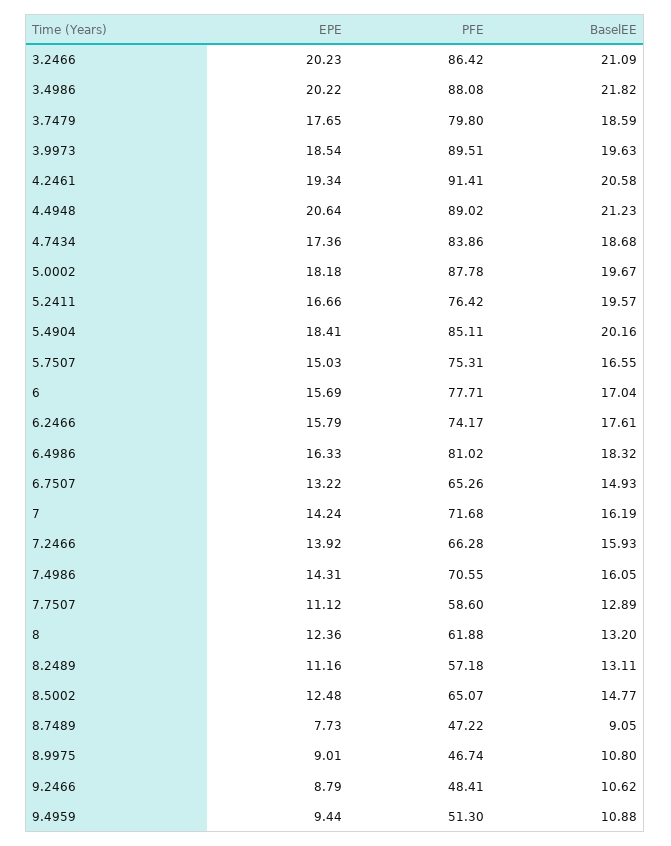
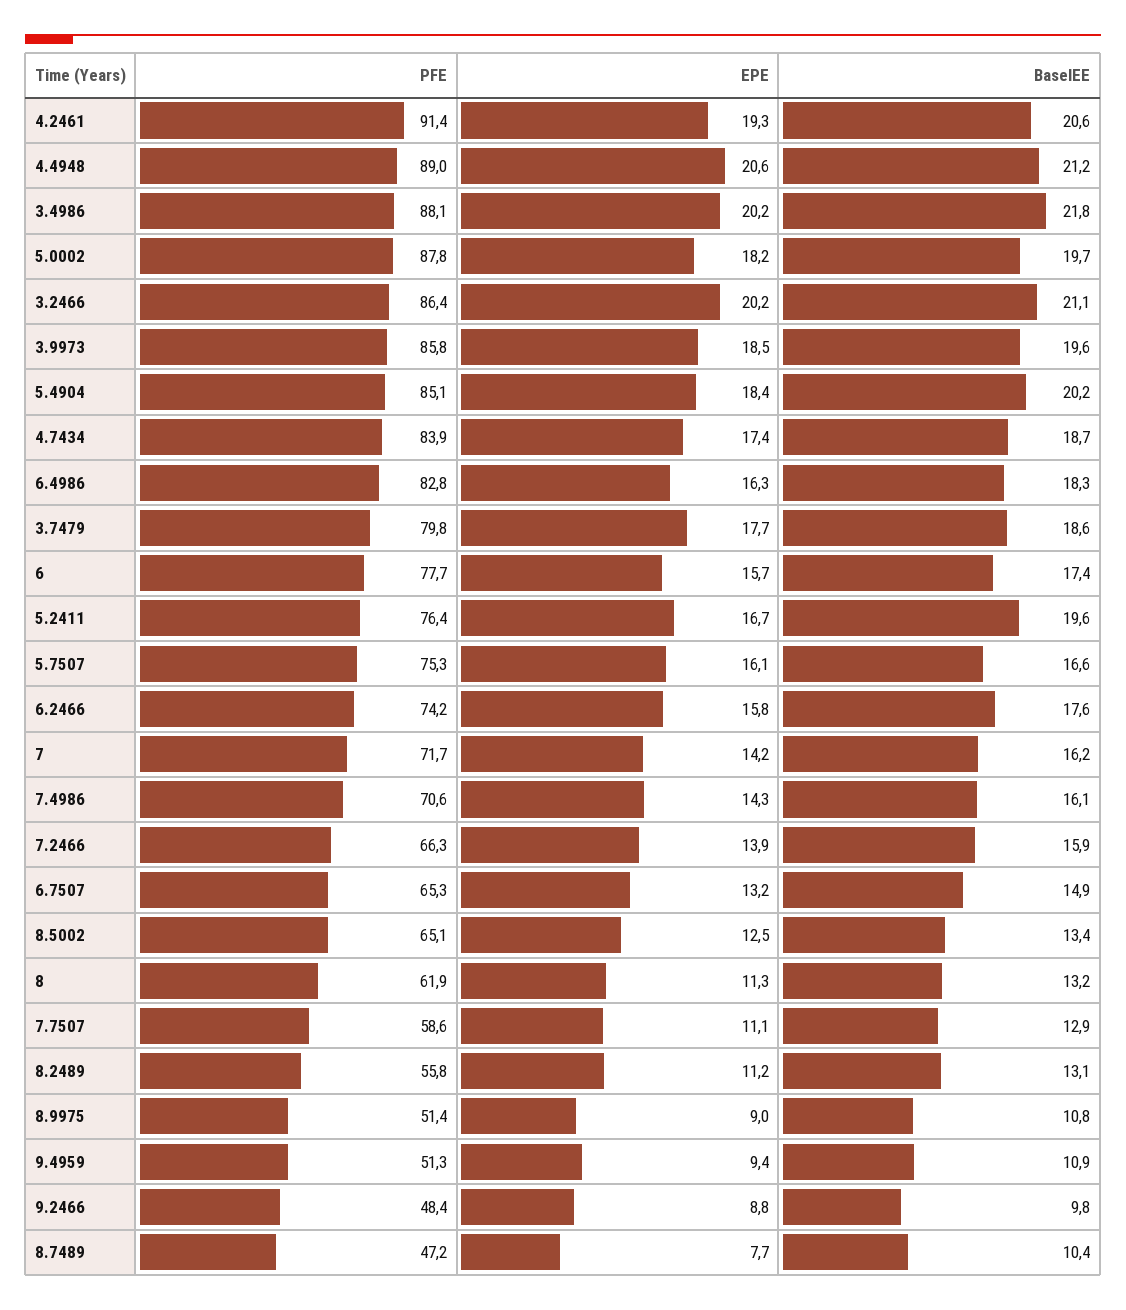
PFE, 3.9973: 89.51 -> 85.8
EPE, 5.7507: 15.03 -> 16.1
BaselEE, 6: 17.04 -> 17.4
PFE, 6.4986: 81.02 -> 82.8
EPE, 8: 12.36 -> 11.3
PFE, 8.2489: 57.18 -> 55.8
BaselEE, 8.5002: 14.77 -> 13.4
BaselEE, 8.7489: 9.05 -> 10.4
PFE, 8.9975: 46.74 -> 51.4
BaselEE, 9.2466: 10.62 -> 9.8

